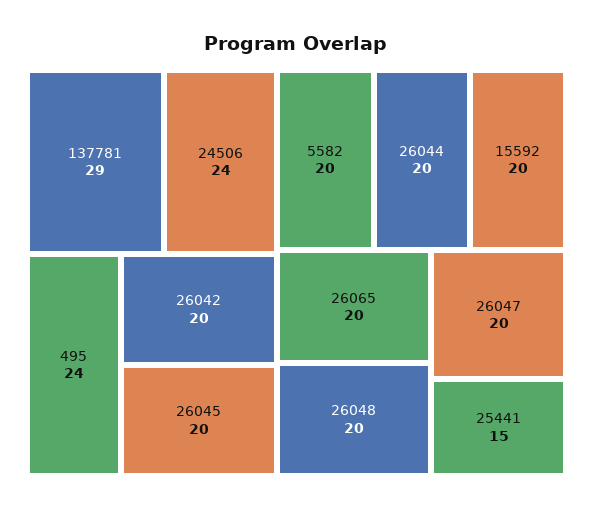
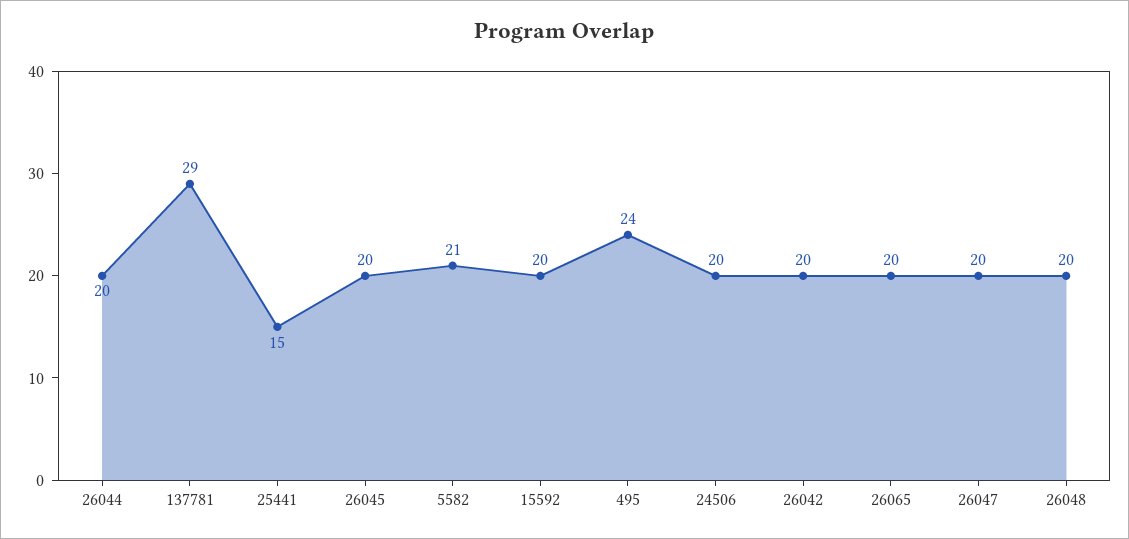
24506: 24 -> 20
5582: 20 -> 21

